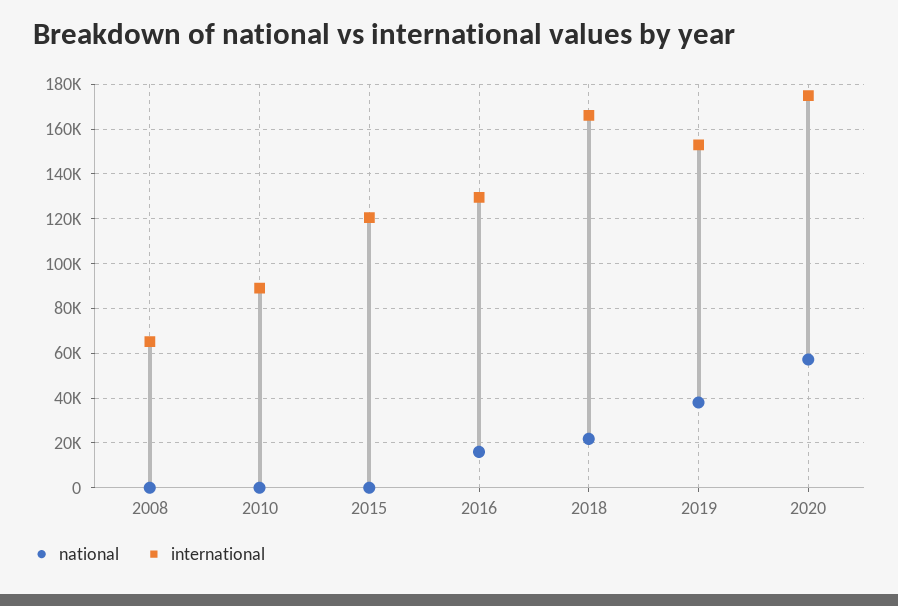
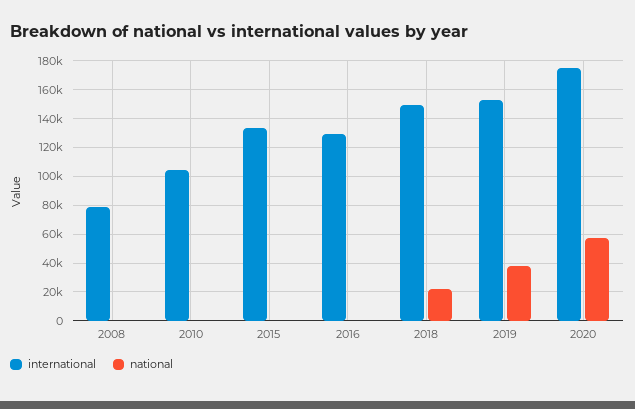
international, 2008: 65000 -> 80000
international, 2010: 90000 -> 105000
international, 2015: 120000 -> 135000
national, 2016: 15000 -> 0
international, 2018: 165000 -> 150000

